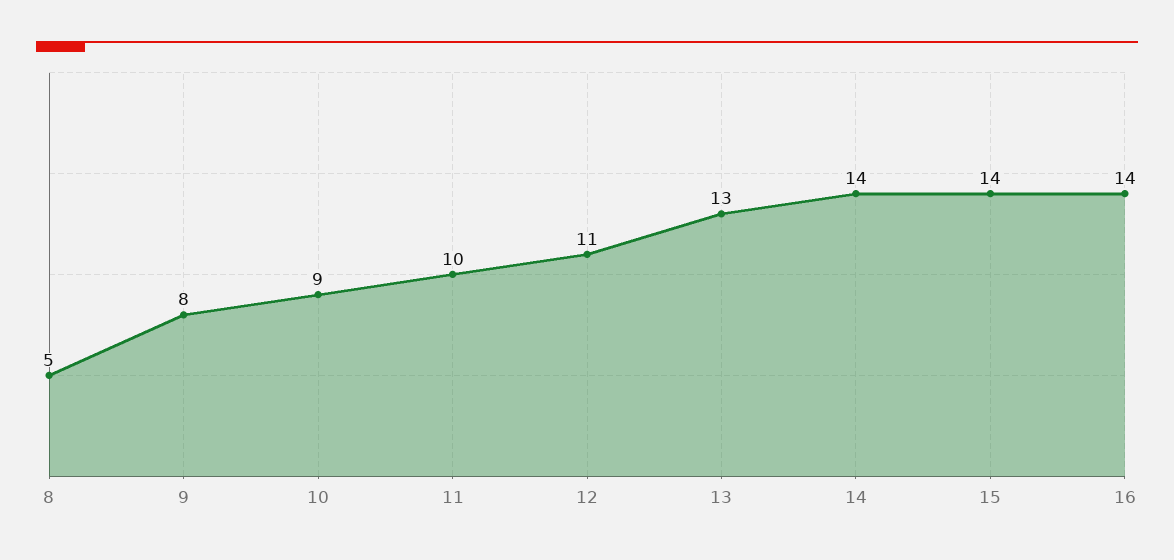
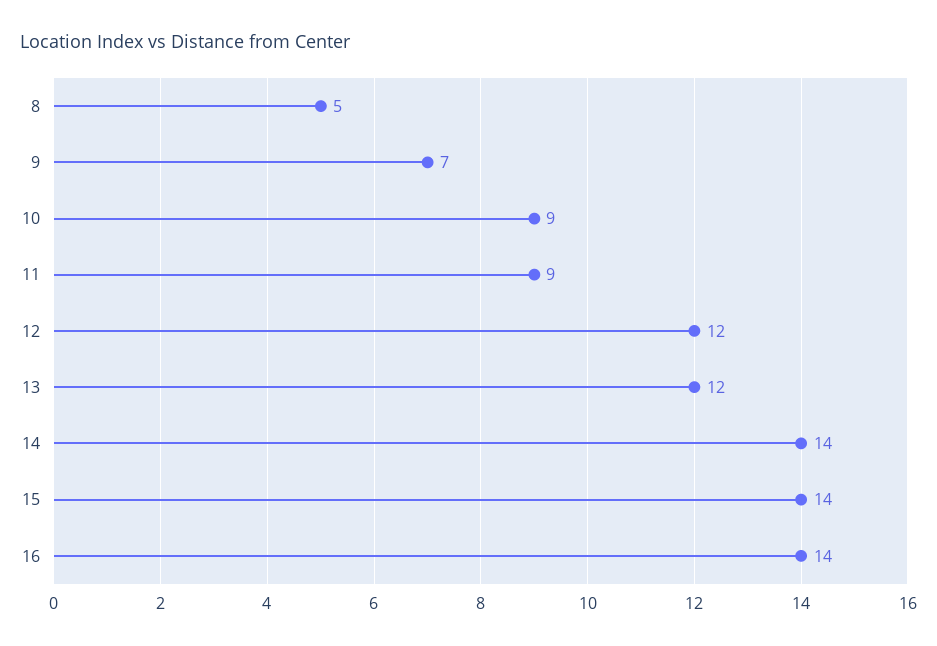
9: 8 -> 7
11: 10 -> 9
12: 11 -> 12
13: 13 -> 12

